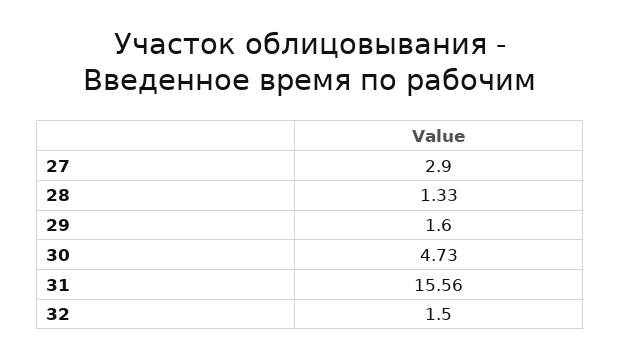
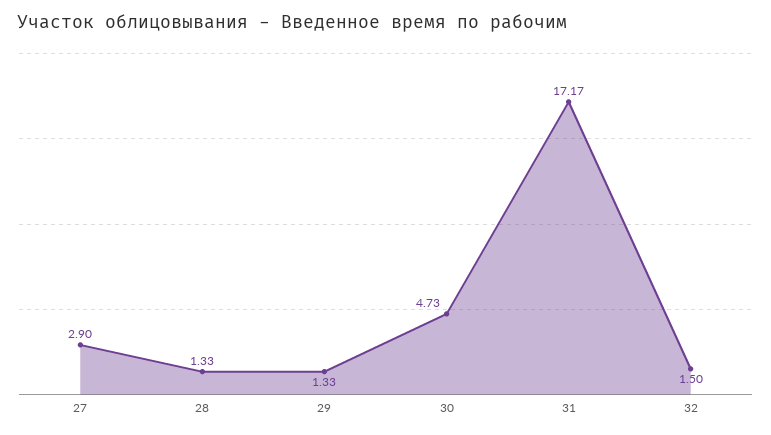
29: 1.6 -> 1.33
31: 15.56 -> 17.17

